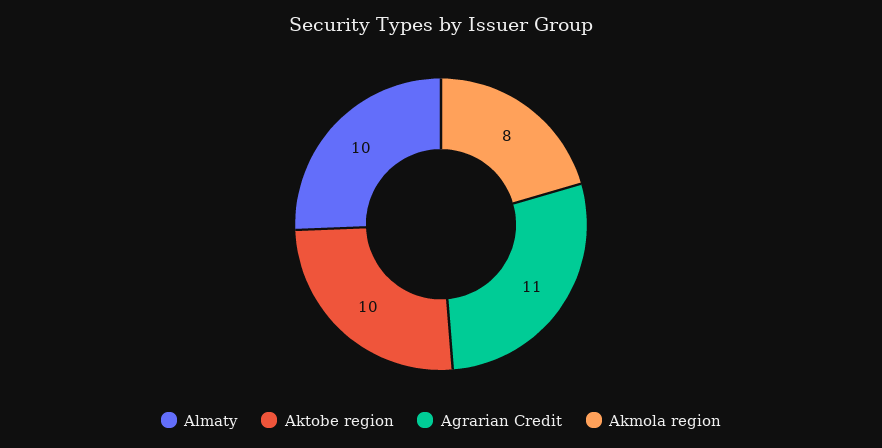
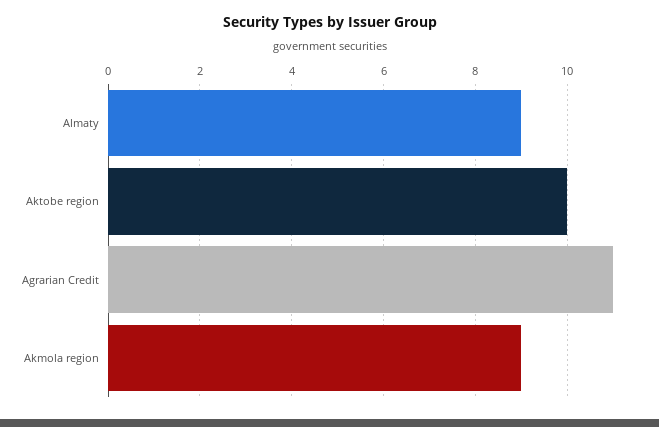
Almaty: 10 -> 9
Akmola region: 8 -> 9

